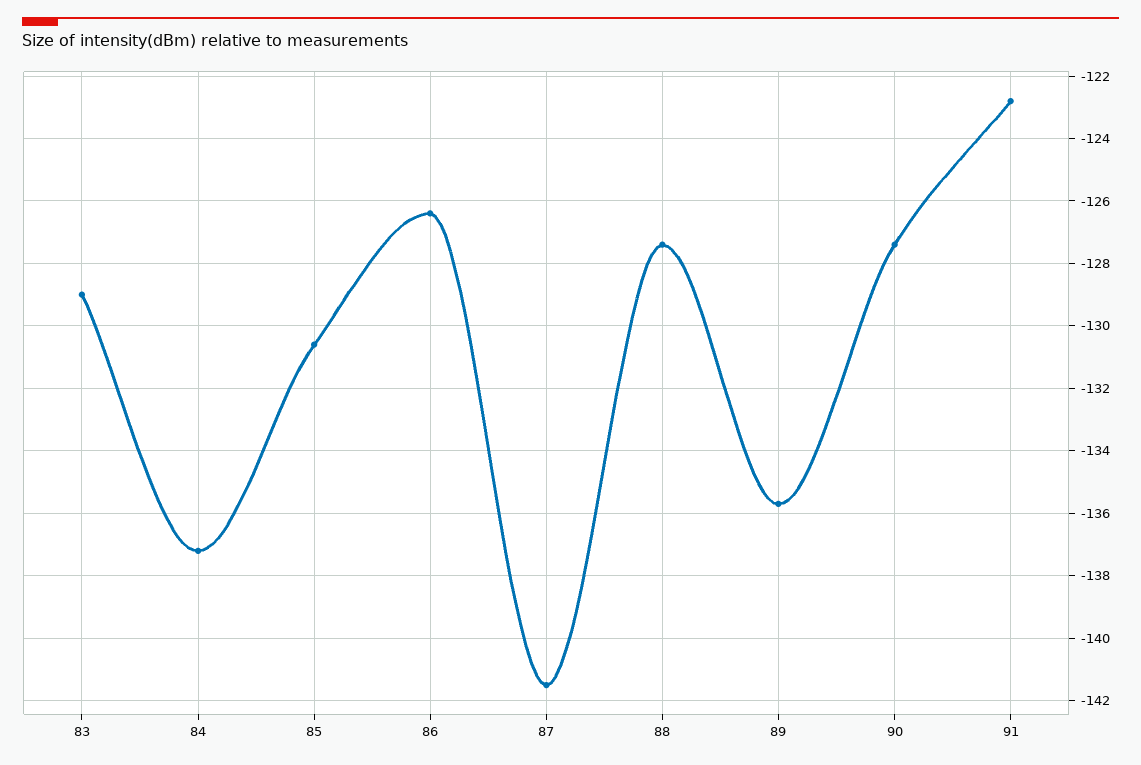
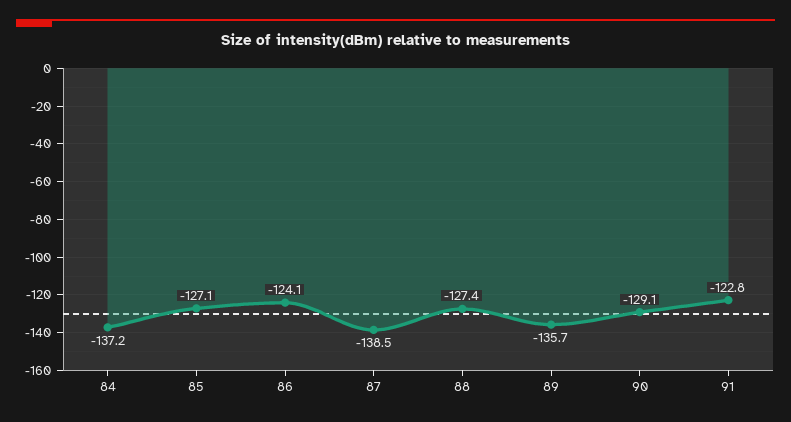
83: -129 -> none
85: -130.5 -> -127.1
86: -126.5 -> -124.1
87: -141.5 -> -138.5
90: -127.5 -> -129.1

